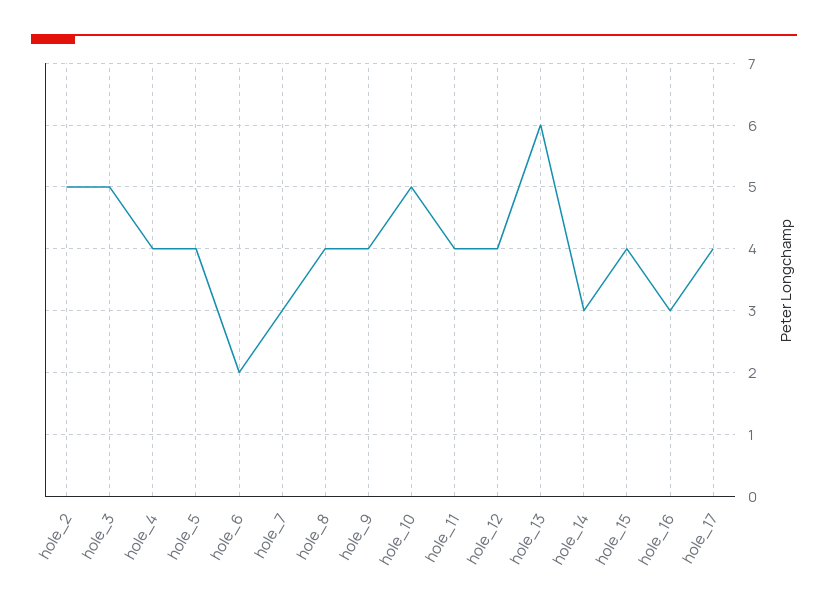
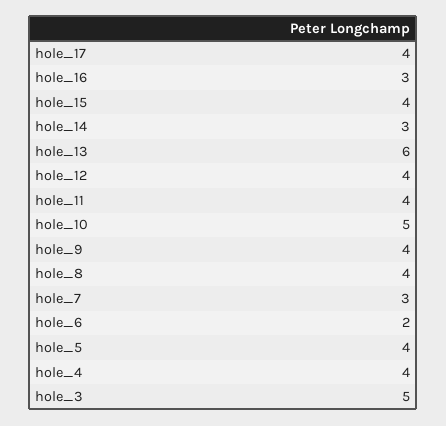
hole_2: 5 -> none

